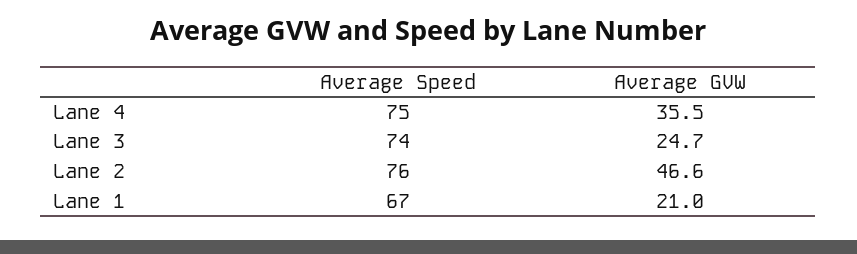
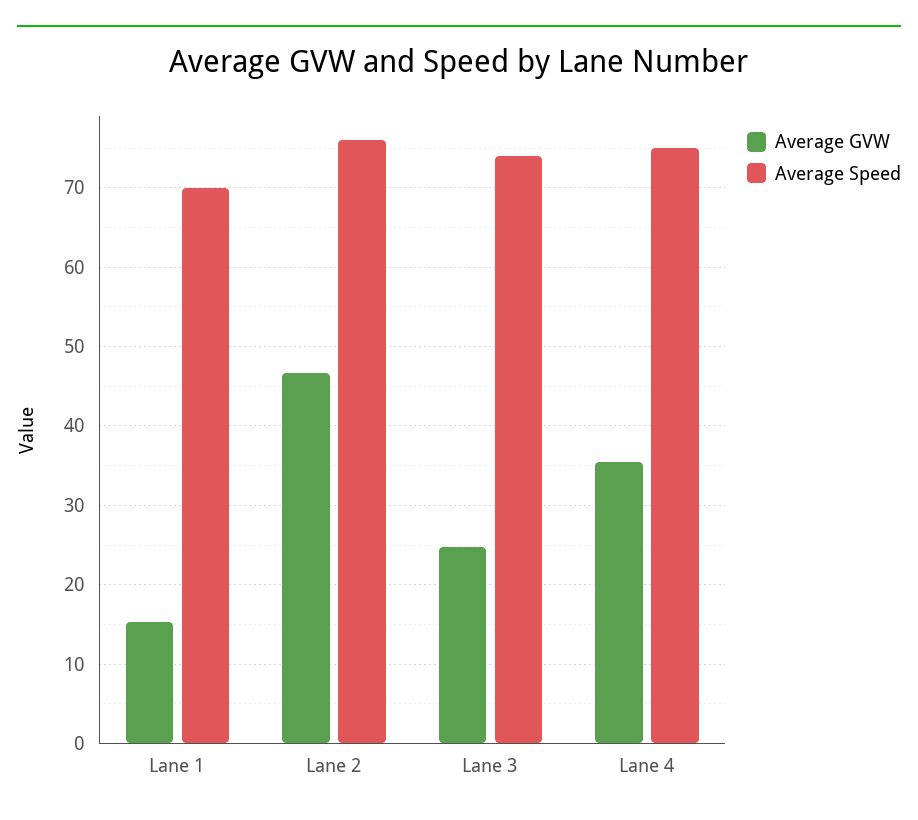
Average Speed, Lane 1: 67 -> 70
Average GVW, Lane 1: 21 -> 15

